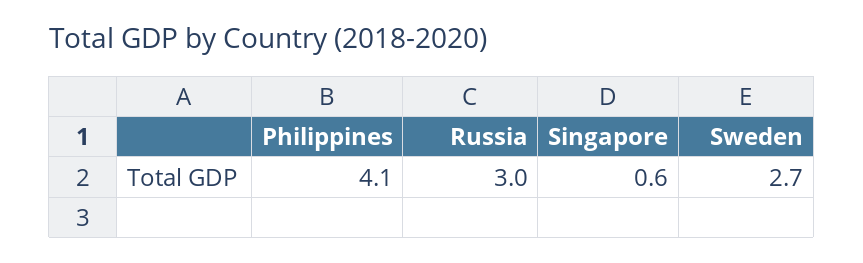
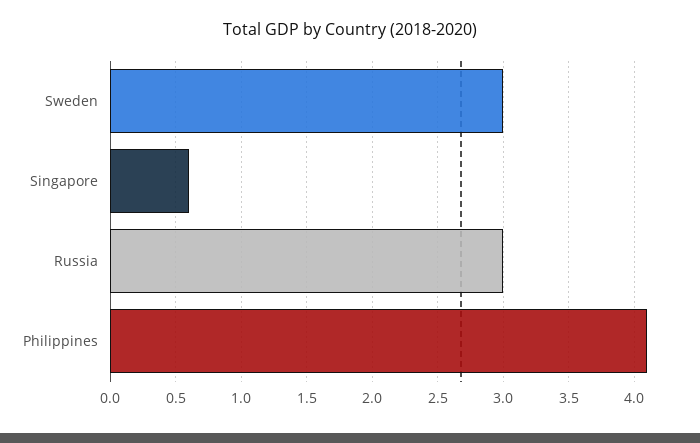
Sweden: 2.7 -> 3

